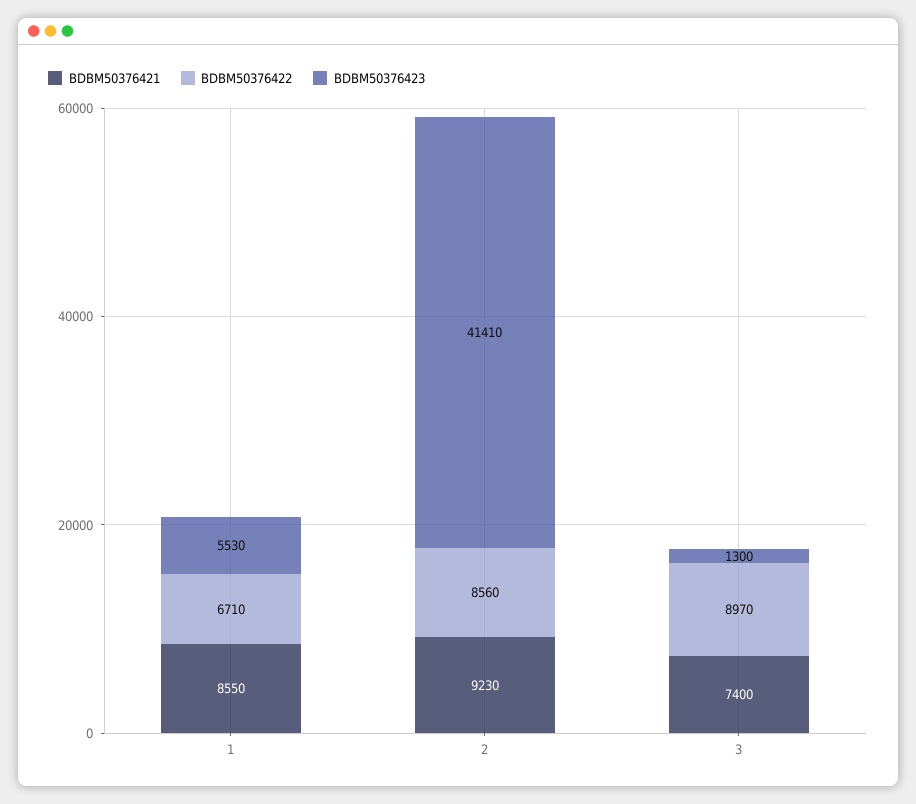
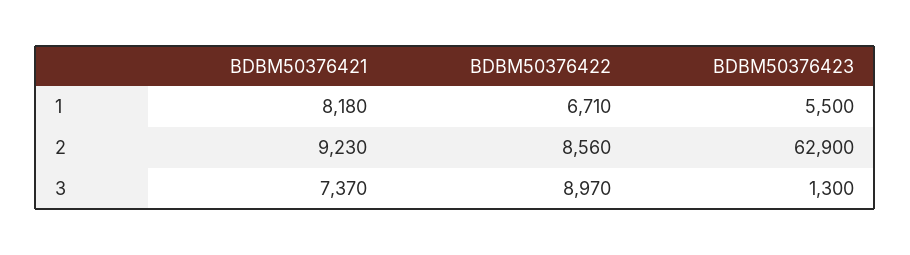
BDBM50376421, 1: 8550 -> 8180
BDBM50376423, 1: 5530 -> 5500
BDBM50376423, 2: 41410 -> 62900
BDBM50376421, 3: 7400 -> 7370

